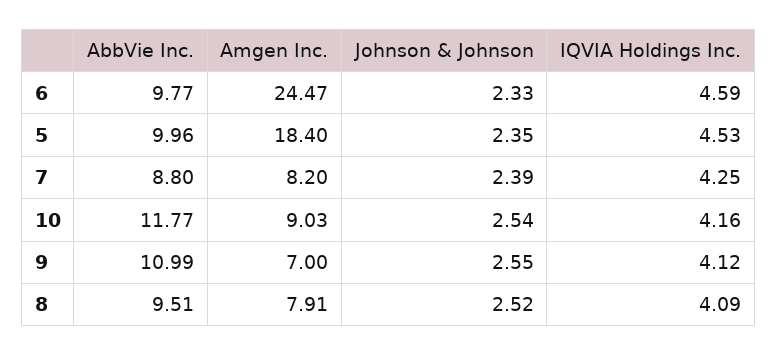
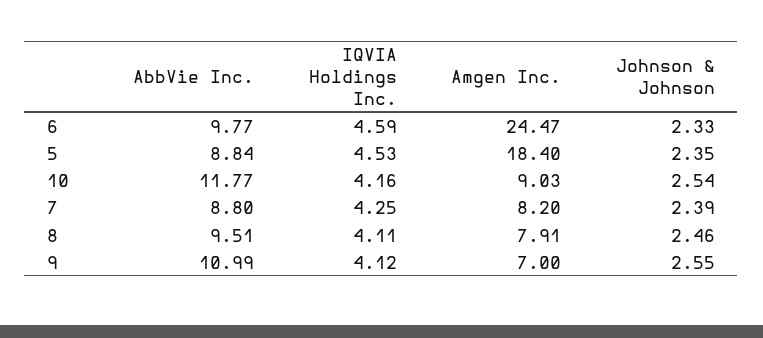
AbbVie Inc., 5: 9.96 -> 8.84
Johnson & Johnson, 8: 2.52 -> 2.46
IQVIA Holdings Inc., 8: 4.09 -> 4.11

